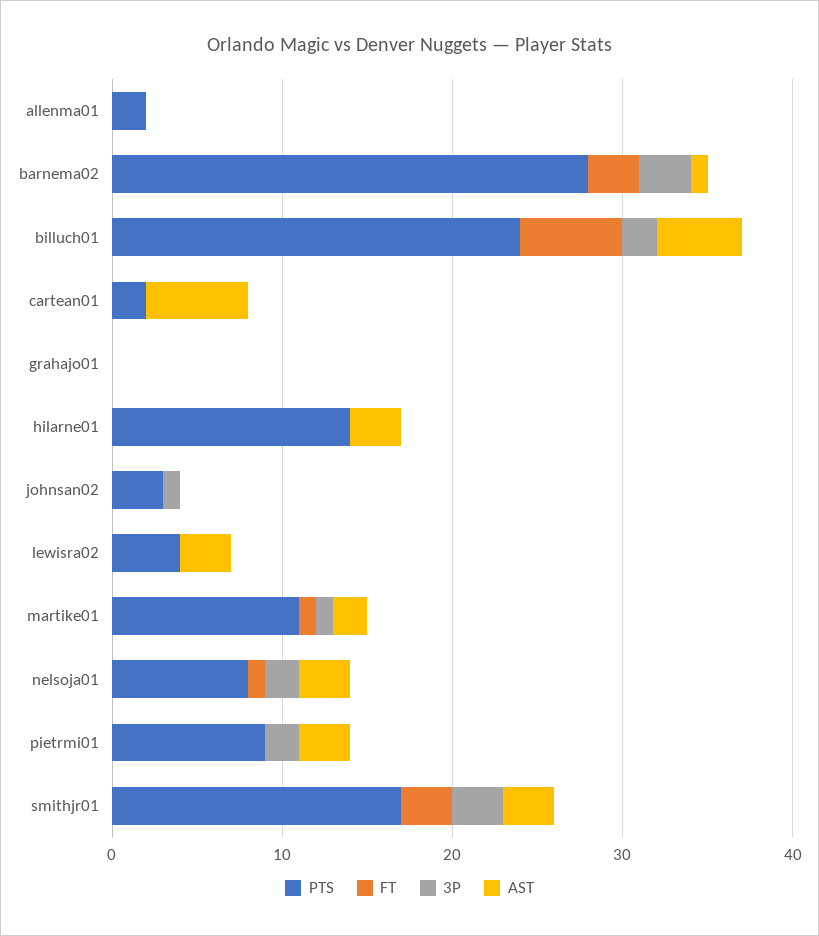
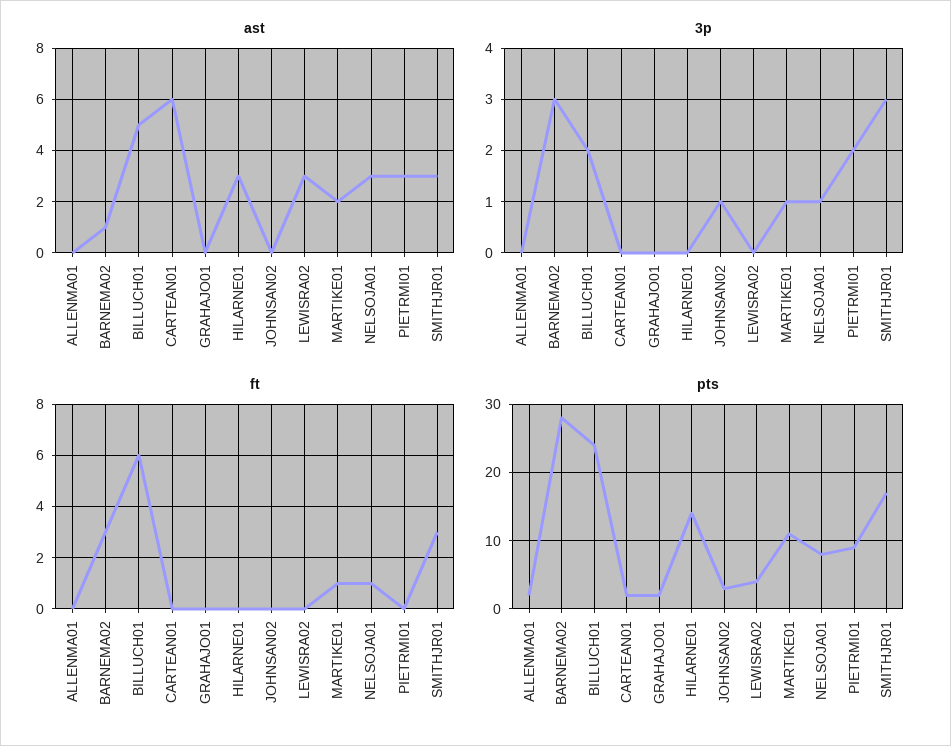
PTS, grahajo01: 0 -> 2
3P, nelsoja01: 2 -> 1

